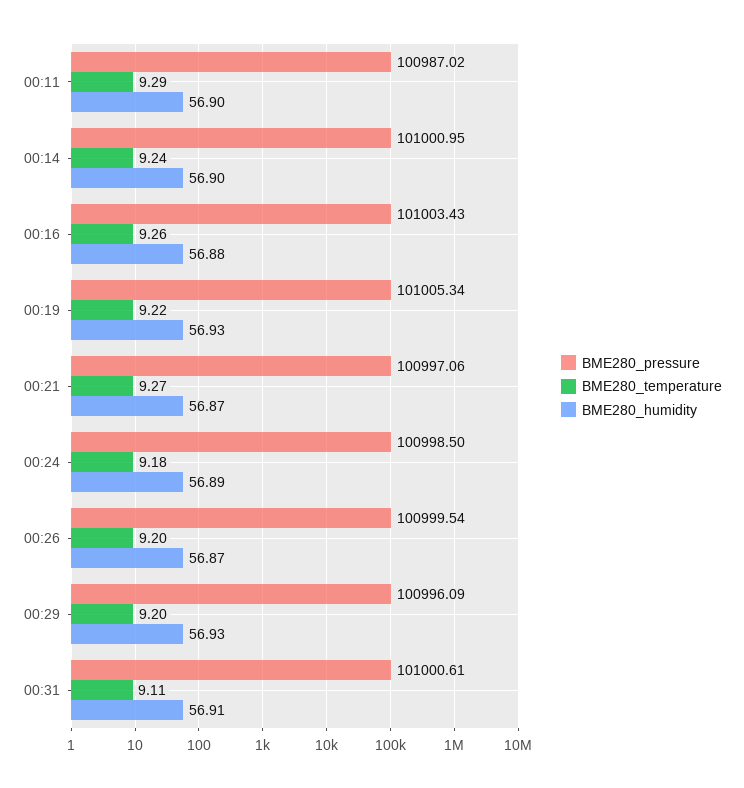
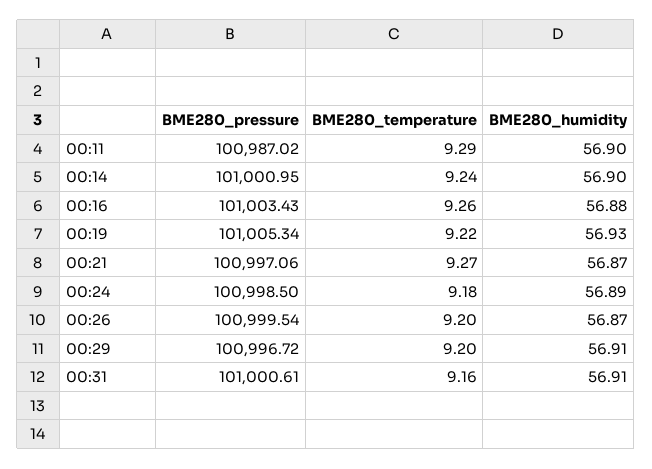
BME280_pressure, 00:29: 100996.09 -> 100996.72
BME280_humidity, 00:29: 56.93 -> 56.91
BME280_temperature, 00:31: 9.11 -> 9.16

